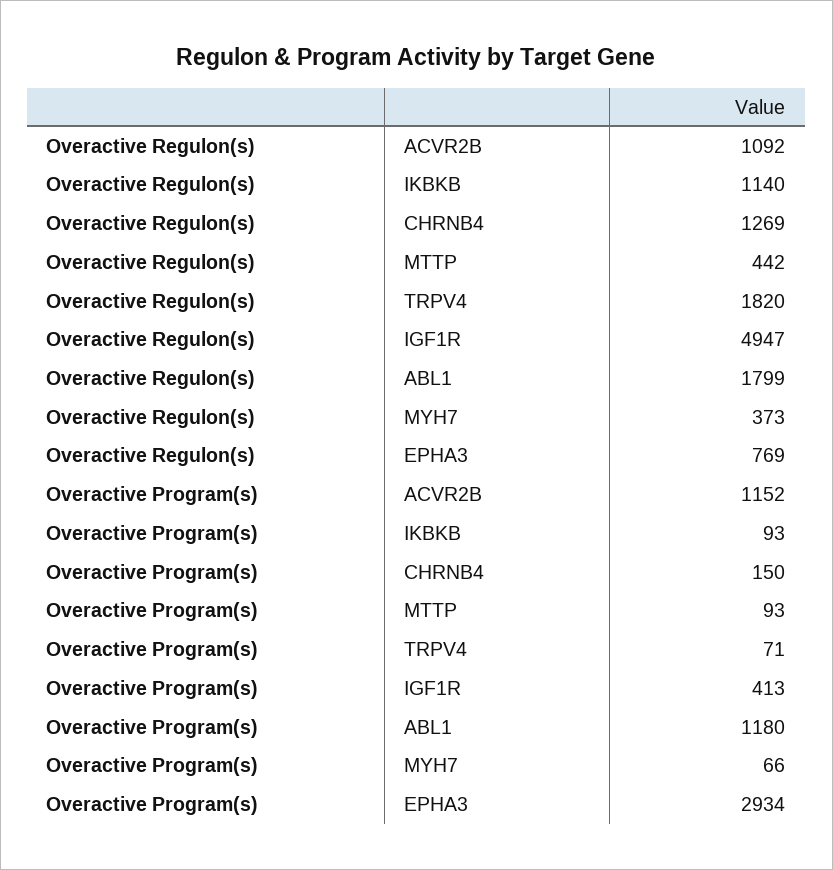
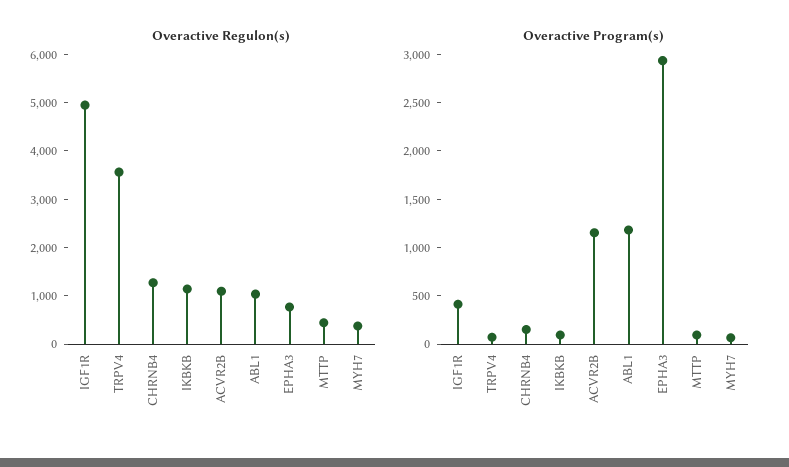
Overactive Regulon(s), TRPV4: 1820 -> 3600
Overactive Regulon(s), ABL1: 1799 -> 1000

